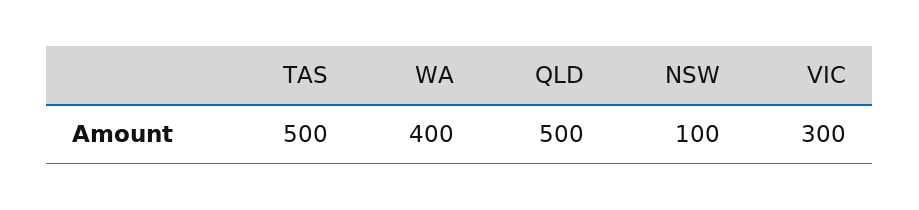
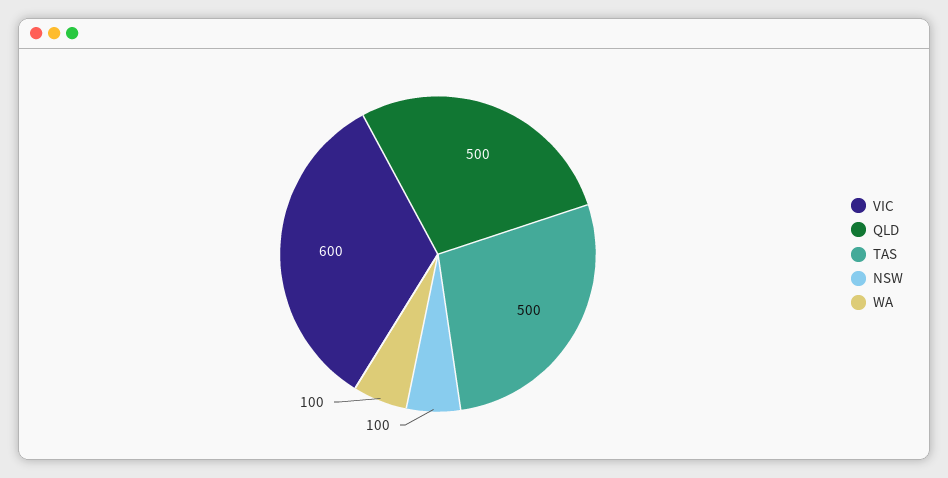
WA: 400 -> 100
VIC: 300 -> 600

